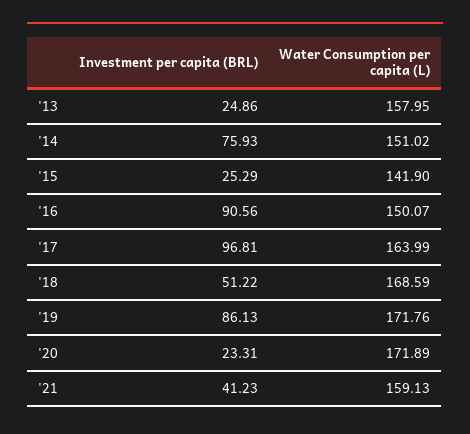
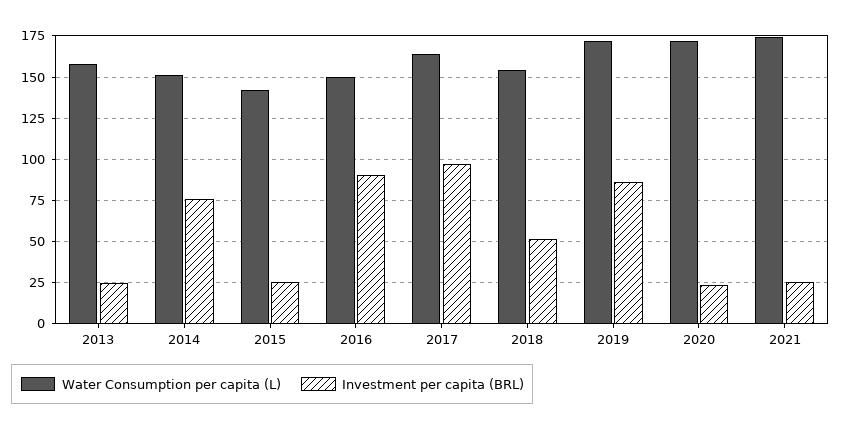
Water Consumption per capita (L), '18: 168.59 -> 155
Investment per capita (BRL), '21: 41.23 -> 25
Water Consumption per capita (L), '21: 159.13 -> 175

